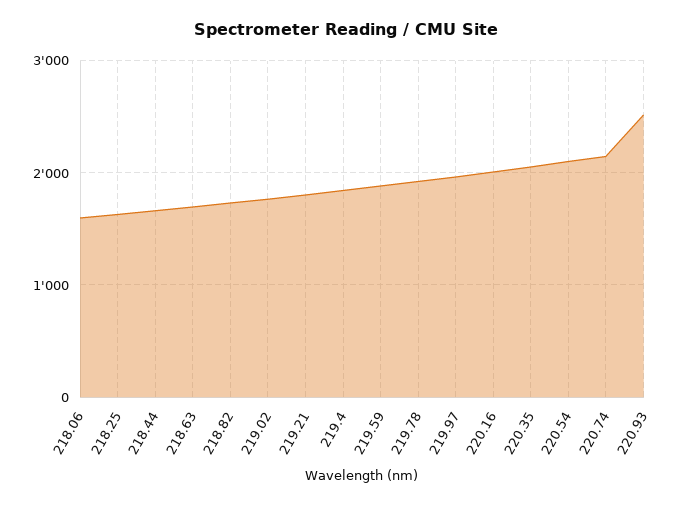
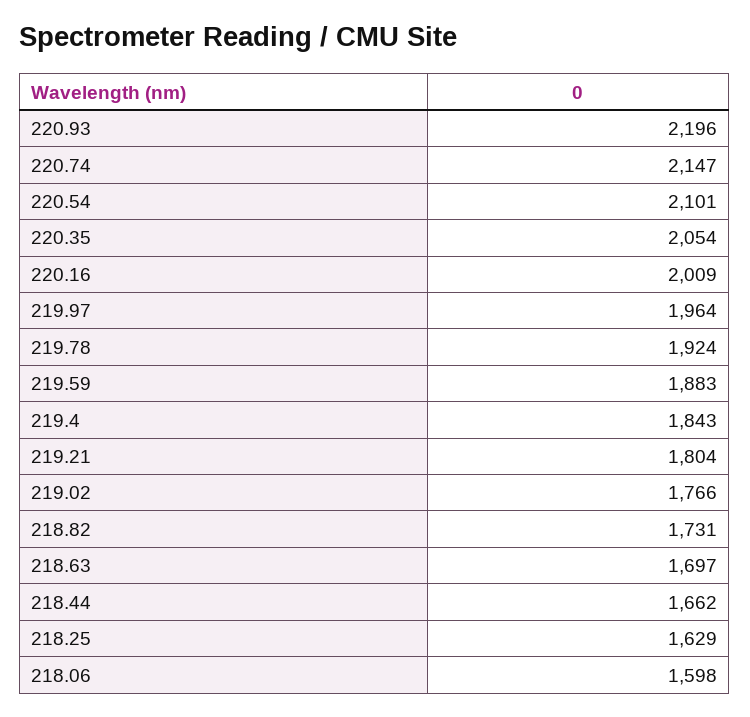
220.93: 2500 -> 2196

